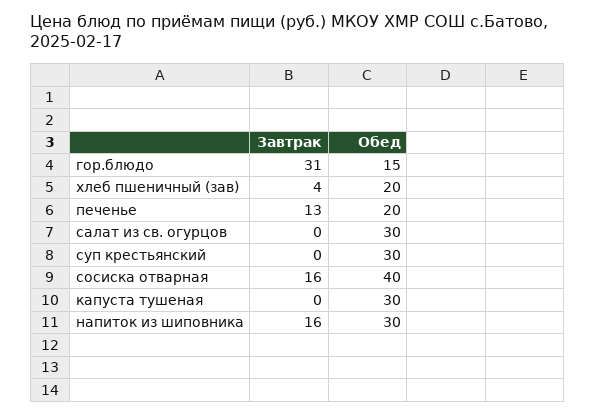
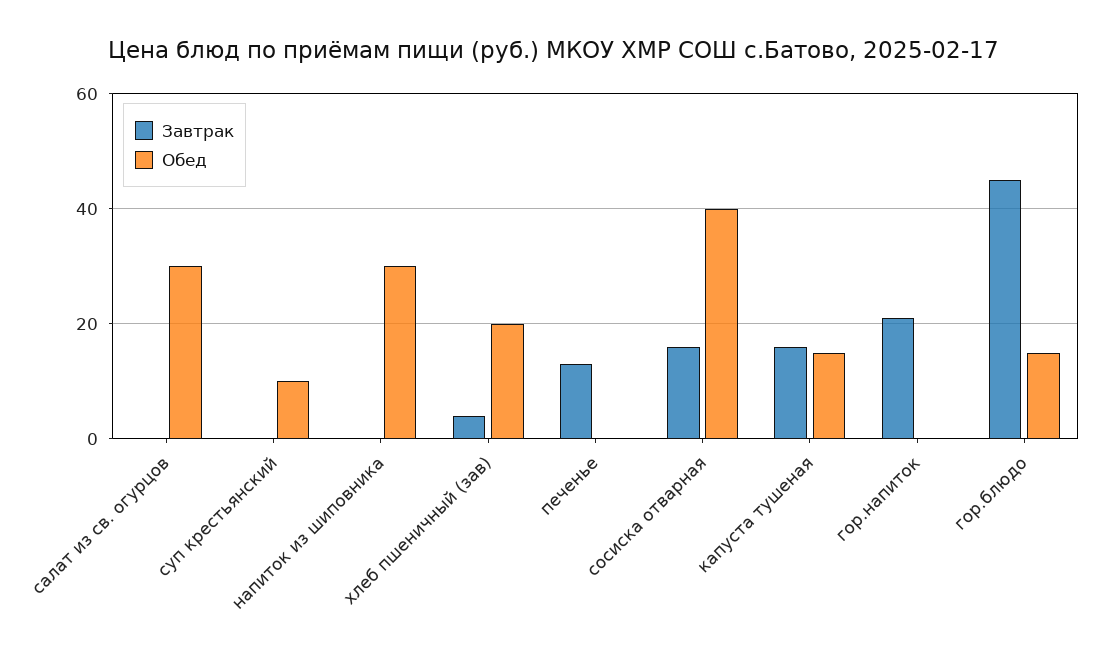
Завтрак, гор.блюдо: 31 -> 45
Обед, печенье: 20 -> 0
Обед, суп крестьянский: 30 -> 10
Завтрак, капуста тушеная: 0 -> 15
Обед, капуста тушеная: 30 -> 15
Завтрак, напиток из шиповника: 16 -> 0
Завтрак, гор.напиток: none -> 20
Обед, гор.напиток: none -> 0

